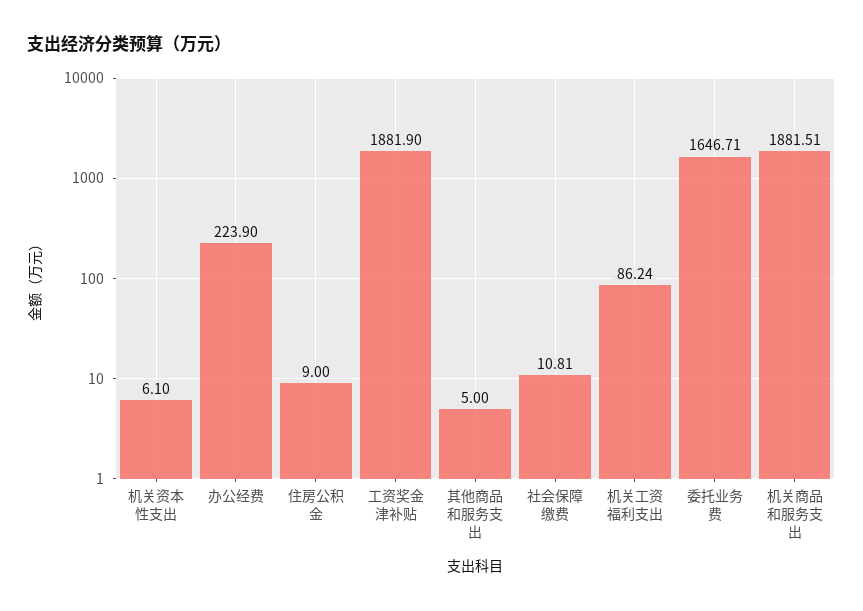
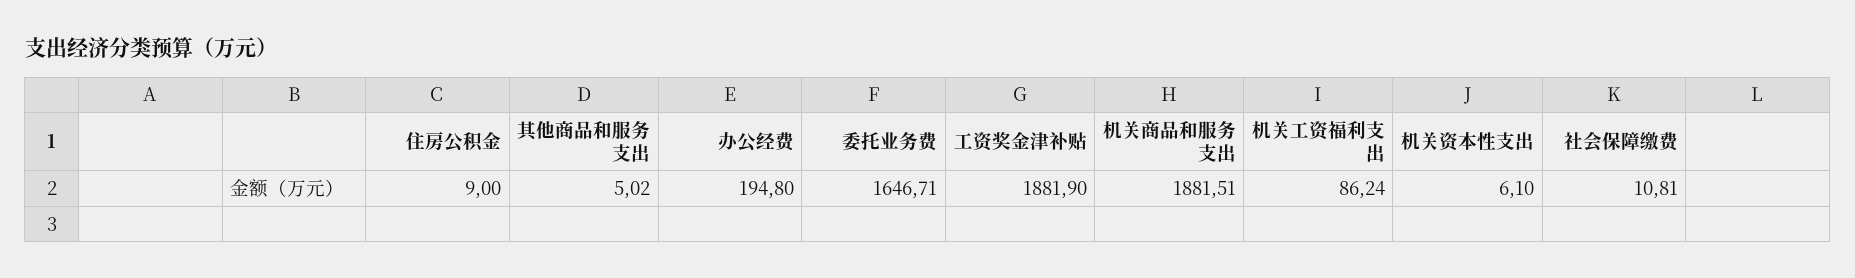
办公经费: 223.9 -> 194.8
其他商品和服务支出: 5 -> 5.02

